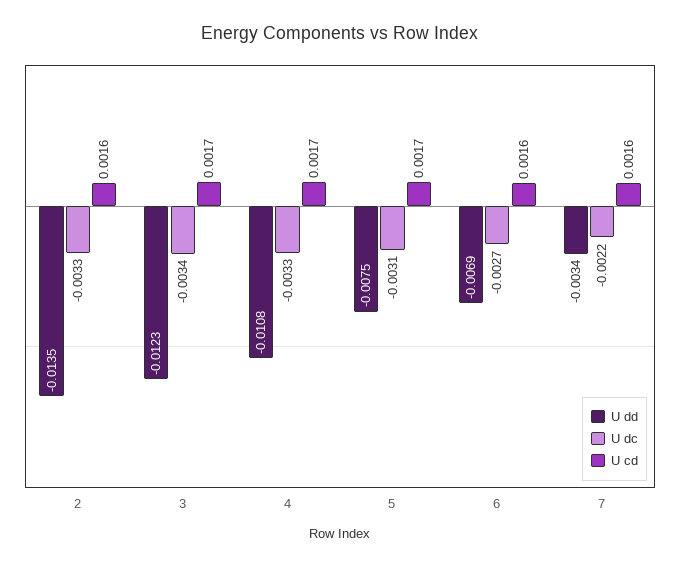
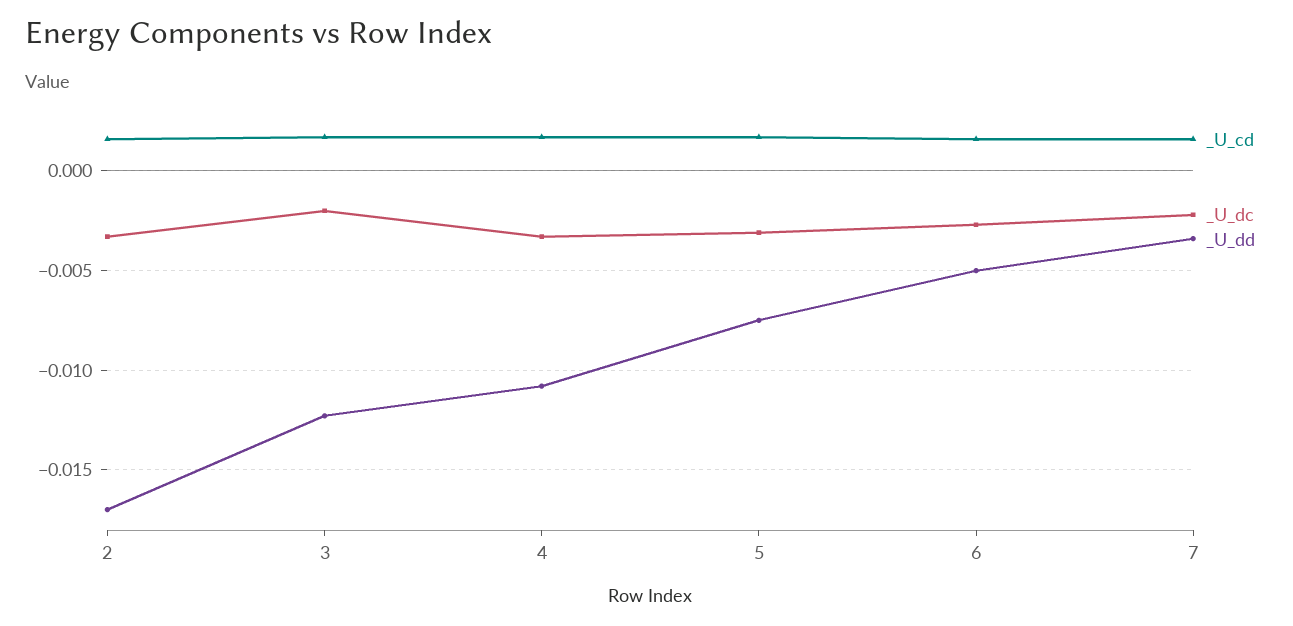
U dd, 2: -0.0135 -> -0.017
U dc, 3: -0.0034 -> -0.002
U dd, 6: -0.0069 -> -0.005

